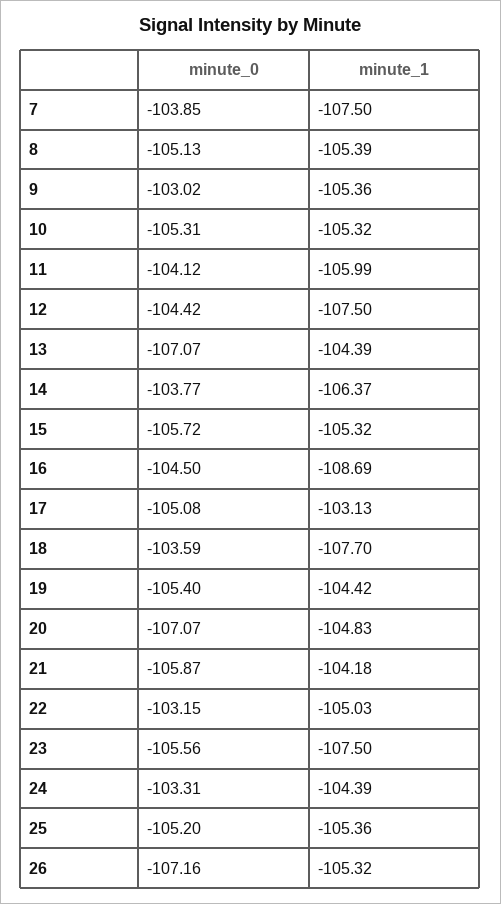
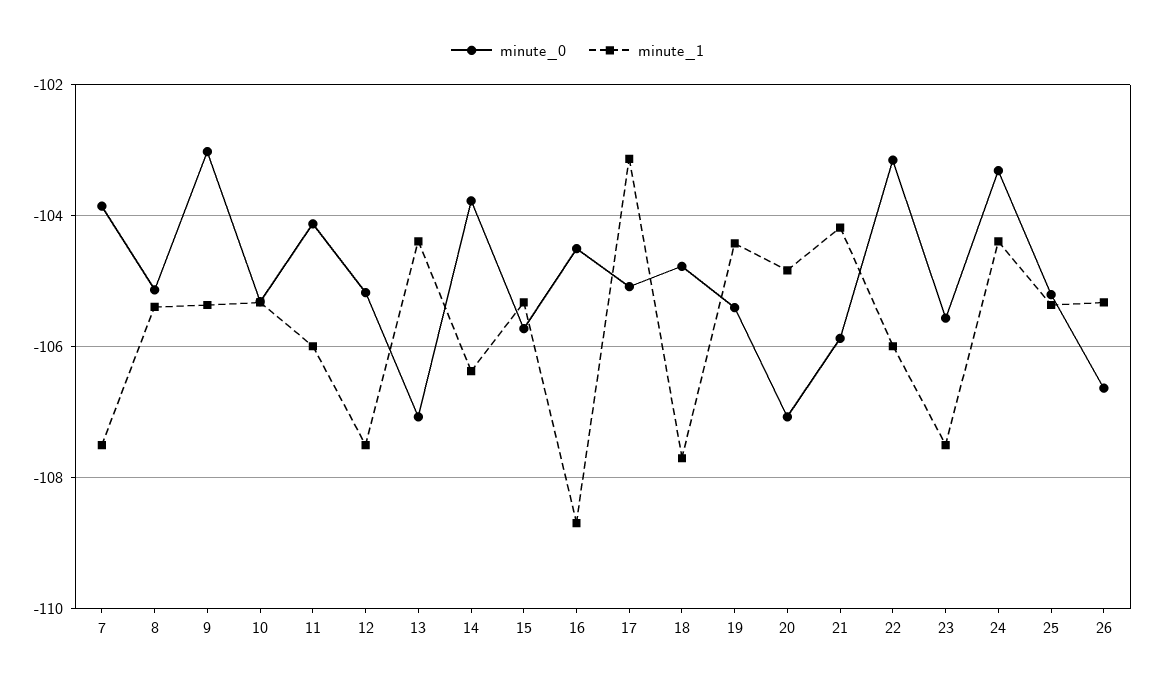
minute_0, 12: -104.42 -> -105.2
minute_0, 18: -103.59 -> -104.8
minute_1, 22: -105.03 -> -106
minute_0, 26: -107.16 -> -106.6

